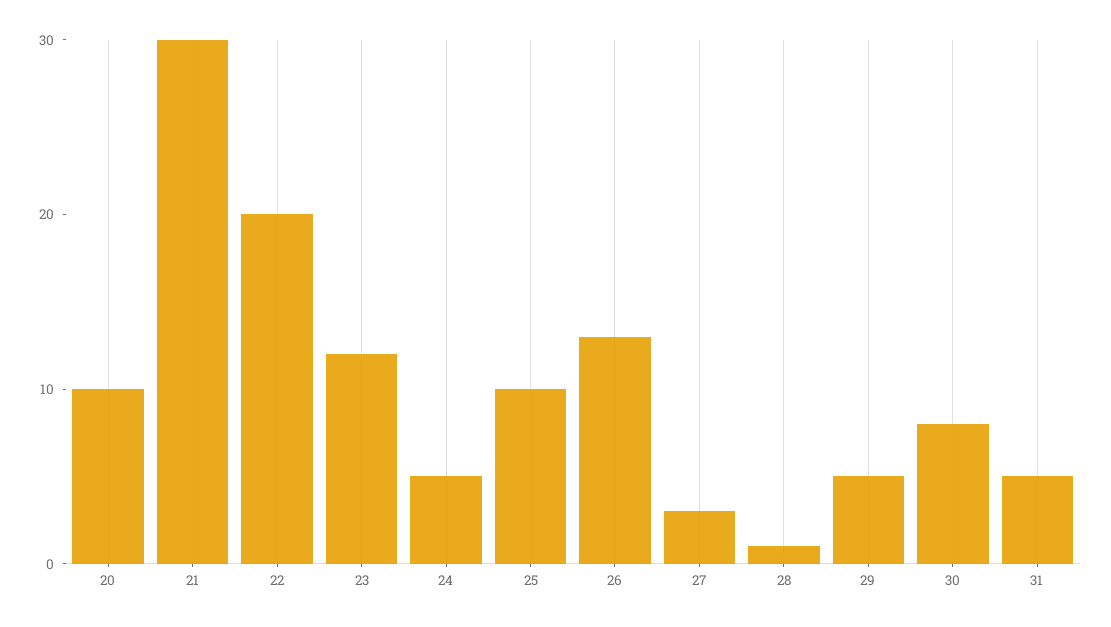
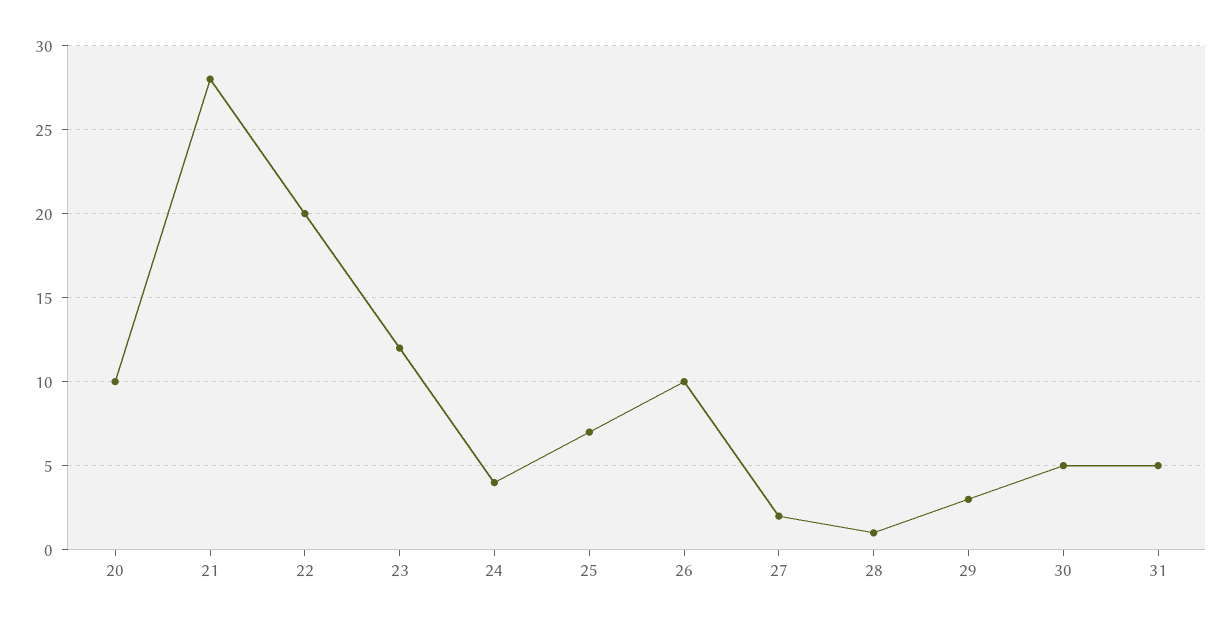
21: 30 -> 28
24: 5 -> 4
25: 10 -> 7
26: 13 -> 10
27: 3 -> 2
29: 5 -> 3
30: 8 -> 5

